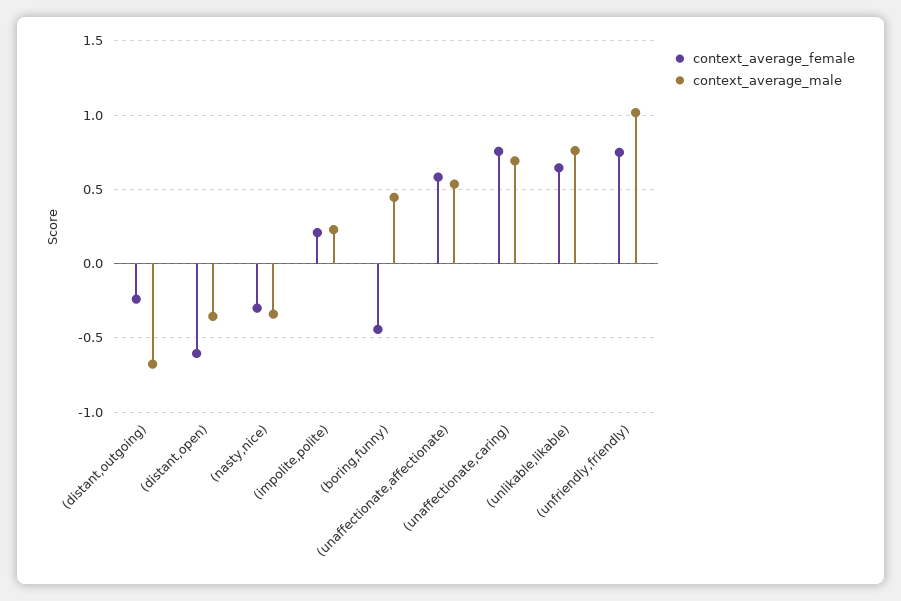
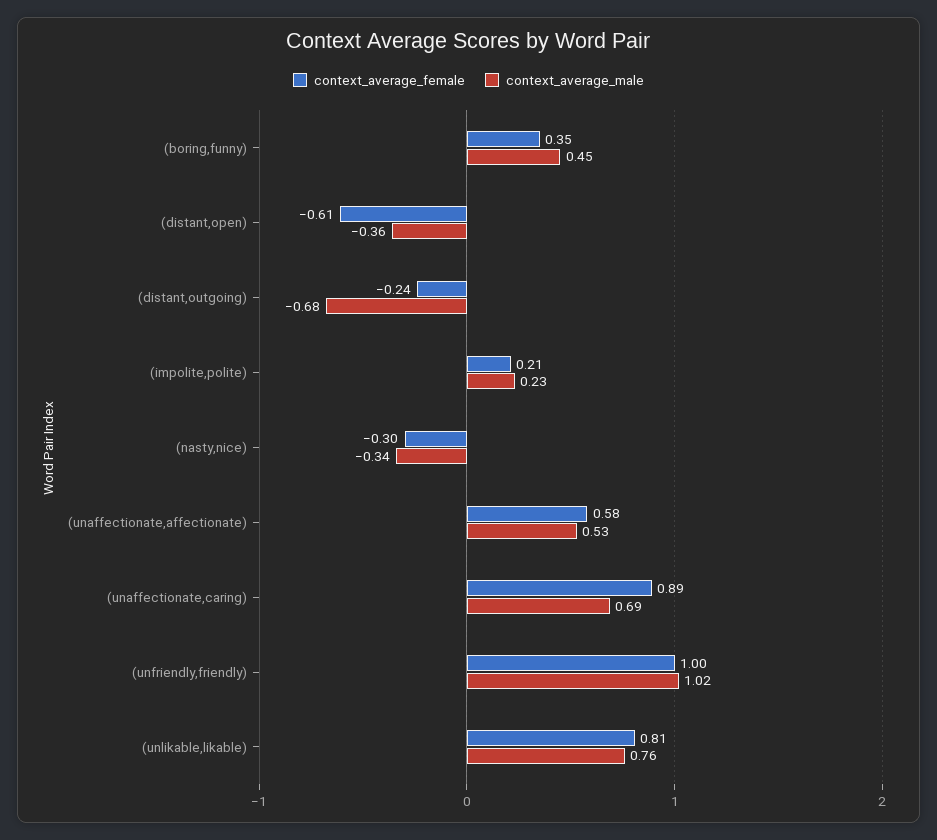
context_average_female, (boring,funny): -0.45 -> 0.35
context_average_female, (unaffectionate,caring): 0.75 -> 0.89
context_average_female, (unlikable,likable): 0.65 -> 0.81
context_average_female, (unfriendly,friendly): 0.75 -> 1

